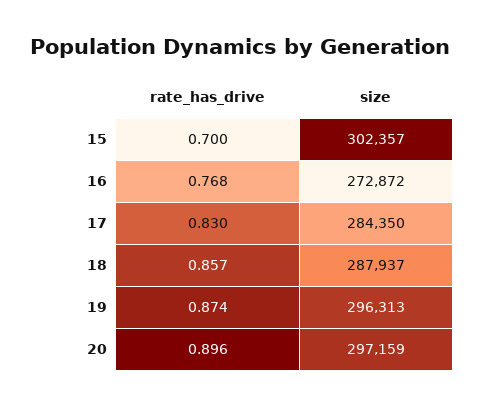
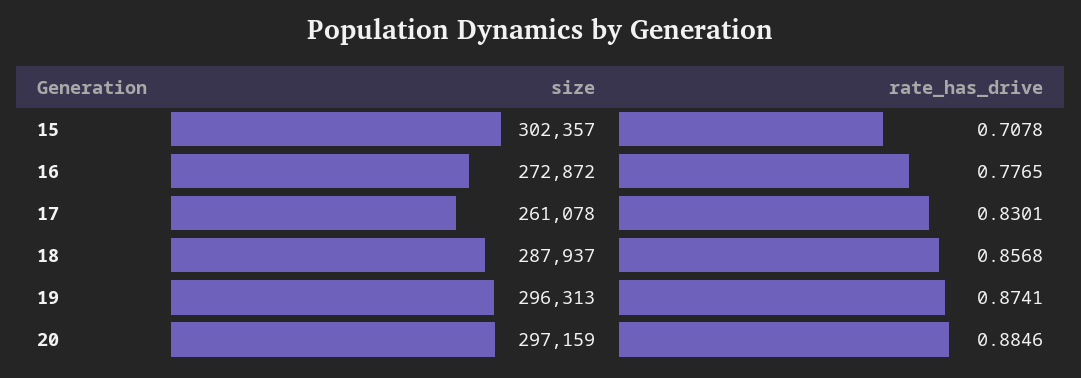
rate_has_drive, 15: 0.7 -> 0.7078
rate_has_drive, 16: 0.768 -> 0.7765
size, 17: 284350 -> 261078
rate_has_drive, 20: 0.896 -> 0.8846

